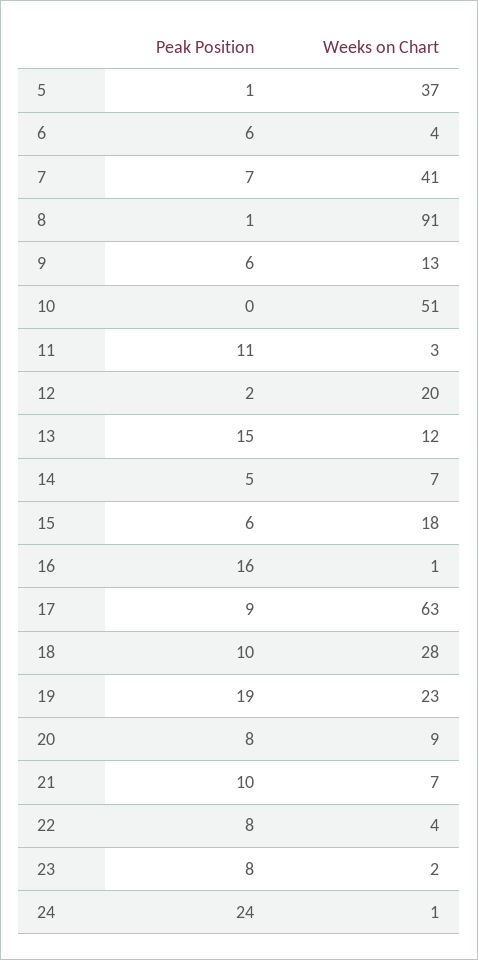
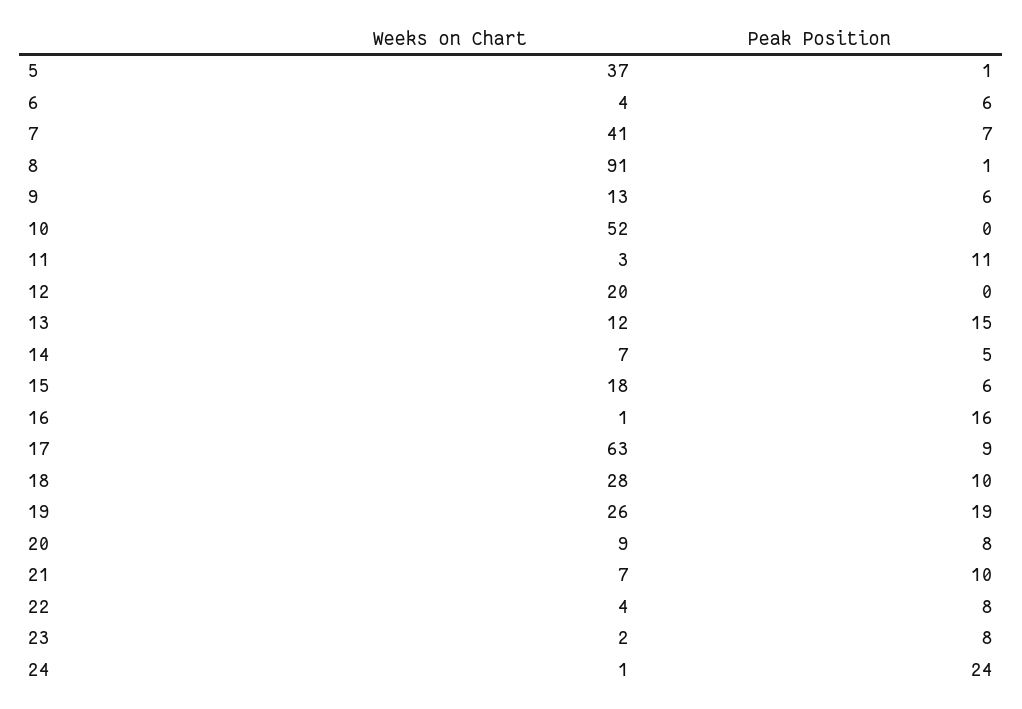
Weeks on Chart, 10: 51 -> 52
Peak Position, 12: 2 -> 0
Weeks on Chart, 19: 23 -> 26

